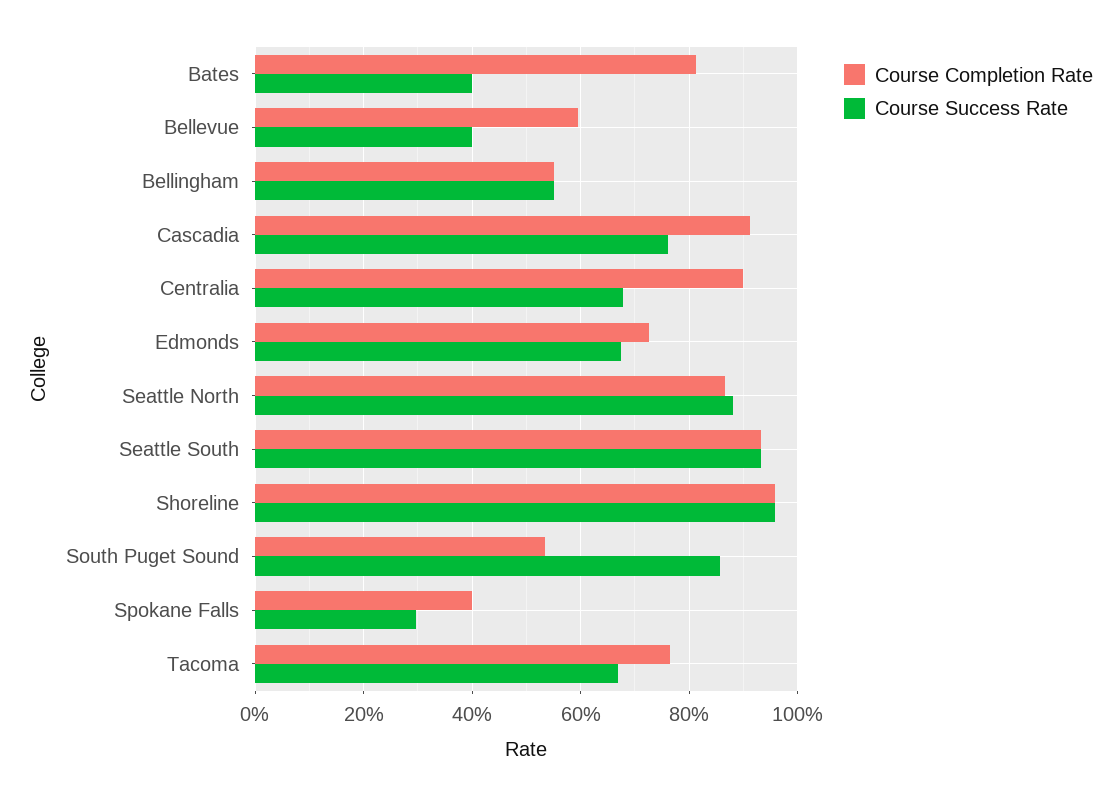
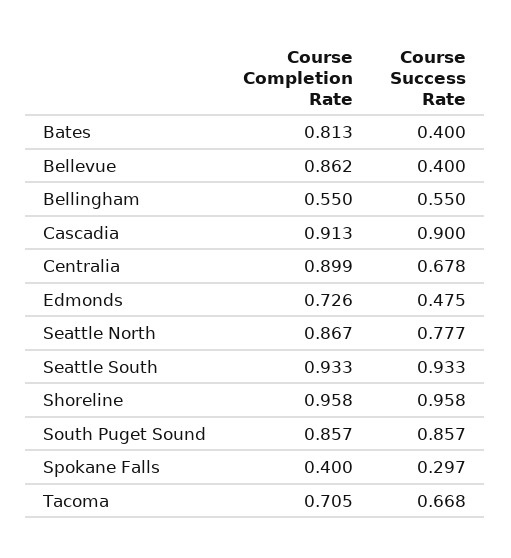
Course Completion Rate, Bellevue: 0.6 -> 0.862
Course Success Rate, Cascadia: 0.76 -> 0.9
Course Success Rate, Edmonds: 0.68 -> 0.475
Course Success Rate, Seattle North: 0.88 -> 0.777
Course Completion Rate, South Puget Sound: 0.54 -> 0.857
Course Completion Rate, Tacoma: 0.76 -> 0.705

